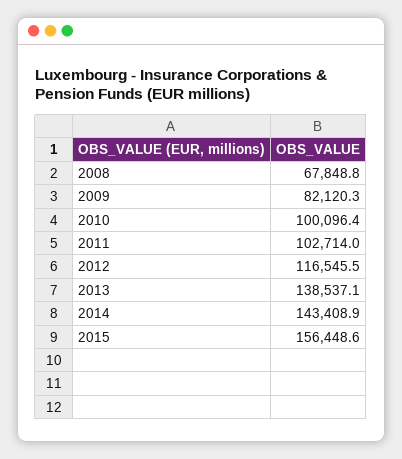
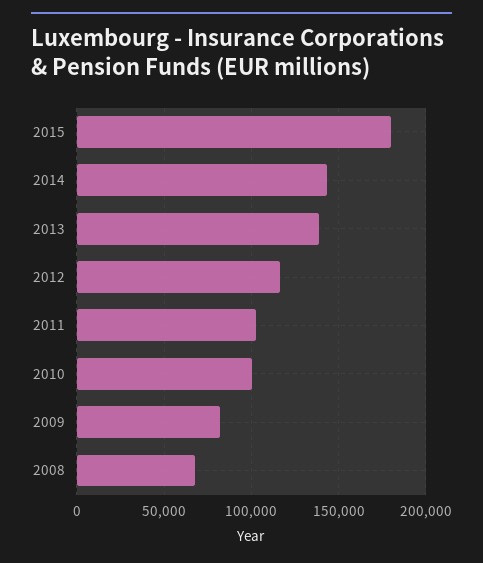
2015: 156448.6 -> 180000

